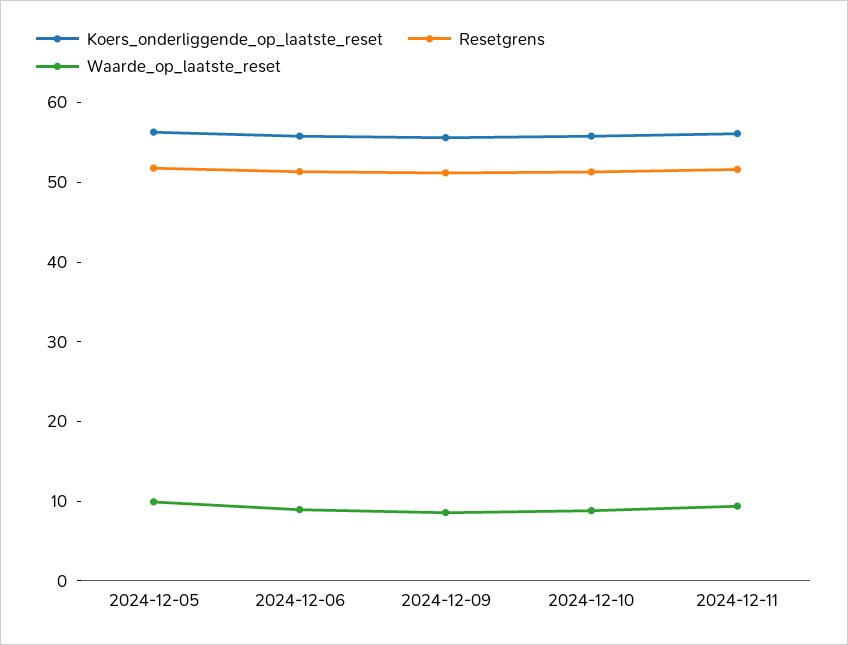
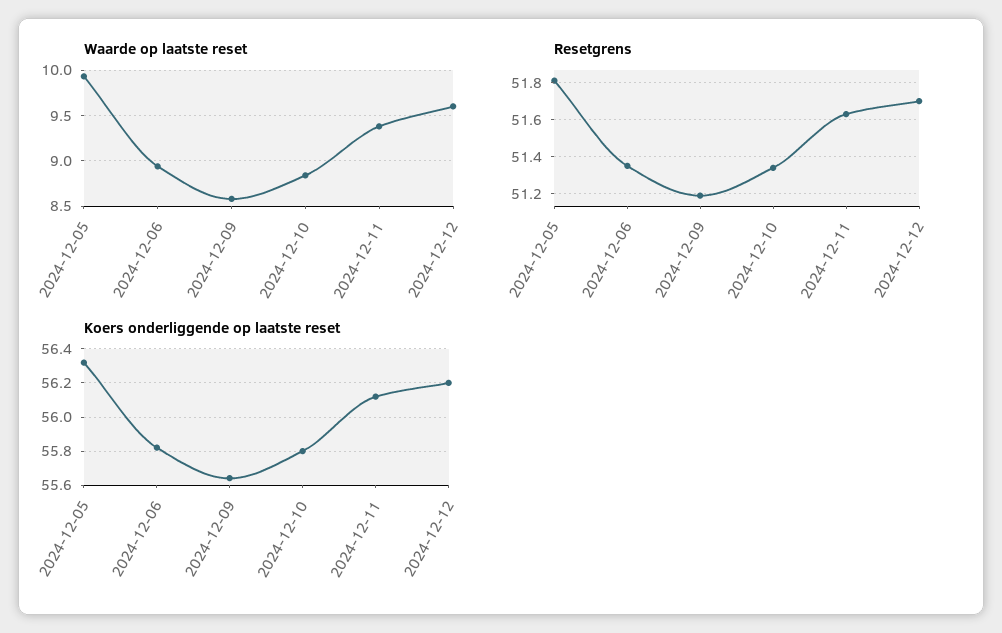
Waarde_op_laatste_reset, 2024-12-12: none -> 9.6
Resetgrens, 2024-12-12: none -> 51.7
Koers_onderliggende_op_laatste_reset, 2024-12-12: none -> 56.2

